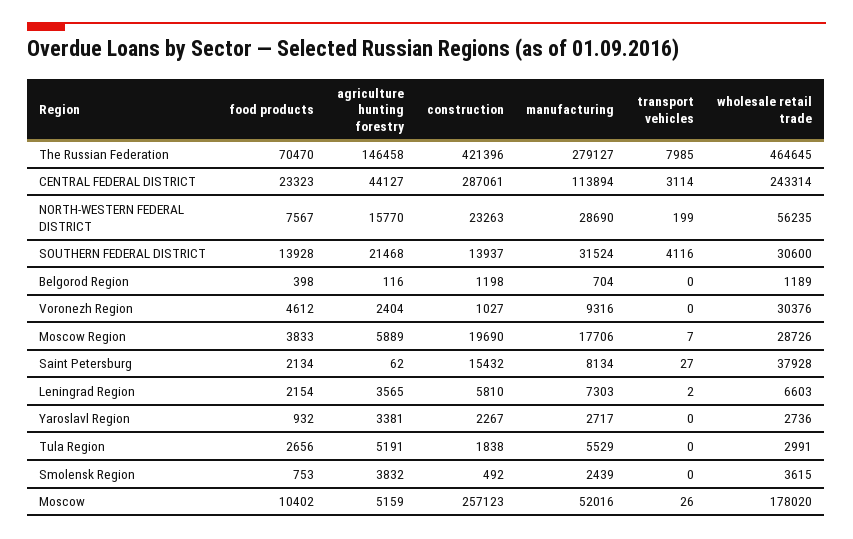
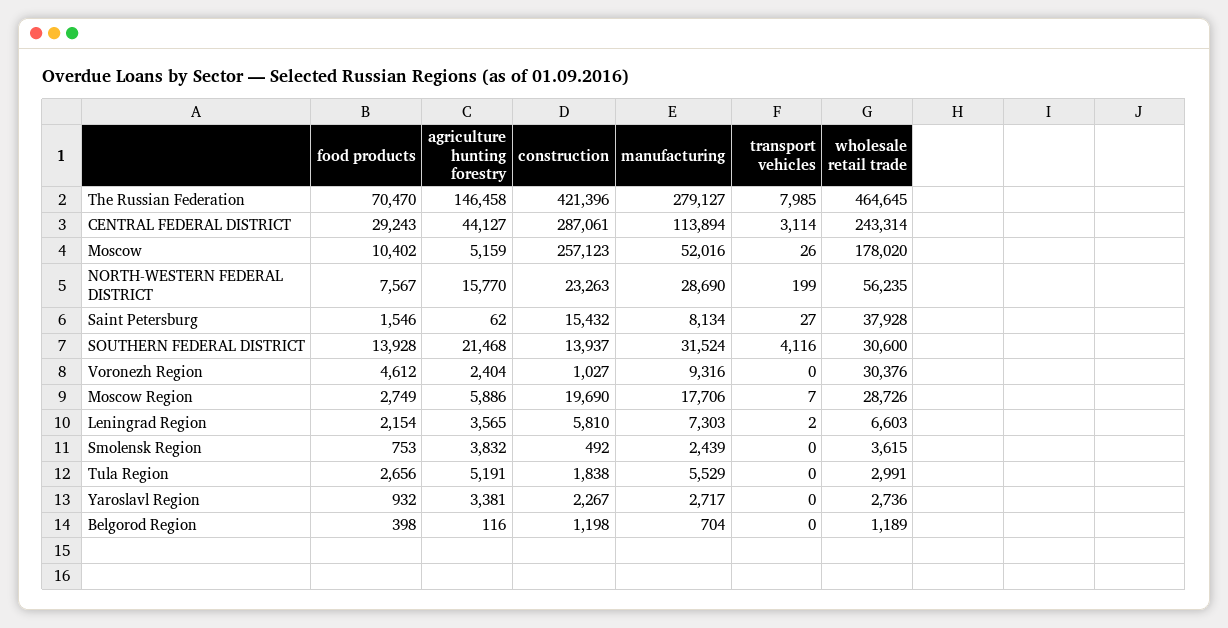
food products, CENTRAL FEDERAL DISTRICT: 23323 -> 29243
food products, Moscow Region: 3833 -> 2749
agriculture hunting forestry, Moscow Region: 5889 -> 5886
food products, Saint Petersburg: 2134 -> 1546

